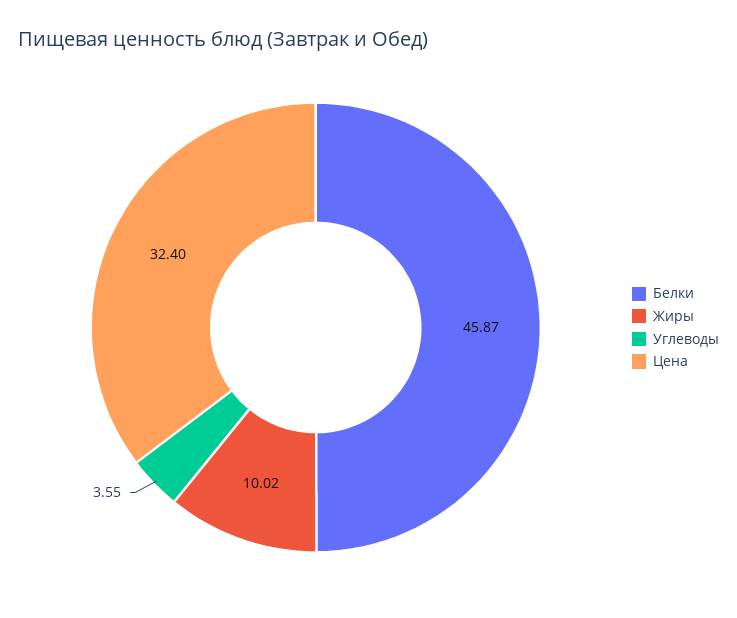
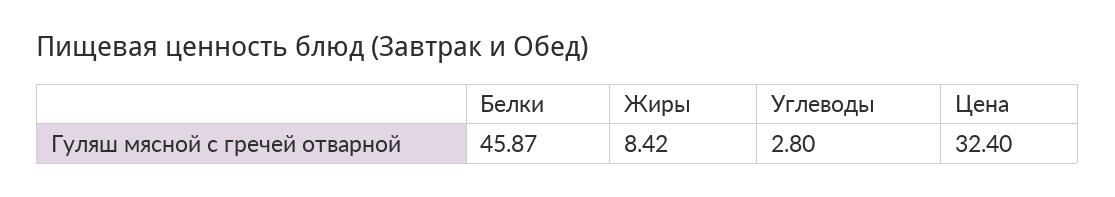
Жиры: 10.02 -> 8.42
Углеводы: 3.55 -> 2.8

